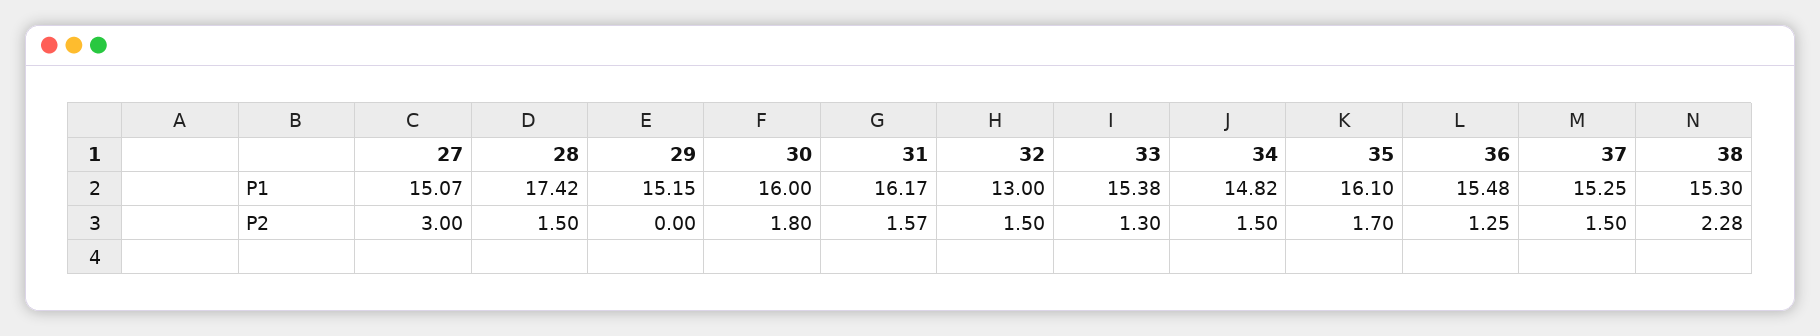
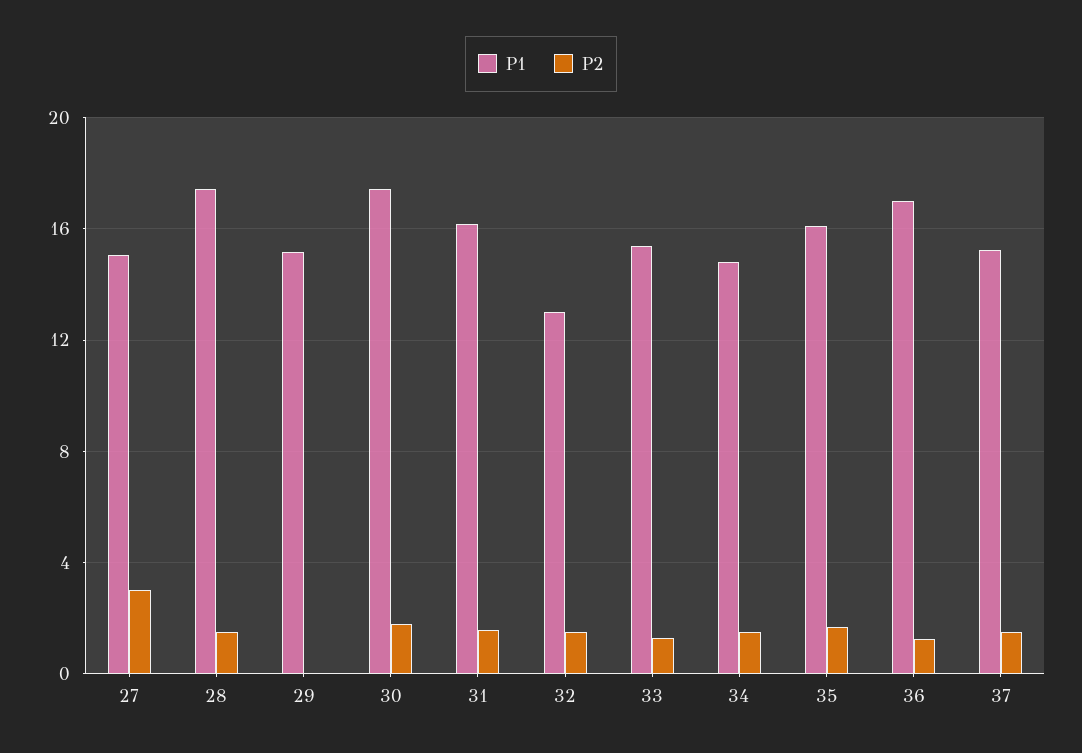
P1, 30: 16 -> 17.5
P1, 36: 15.48 -> 17
P1, 38: 15.3 -> none
P2, 38: 2.28 -> none

